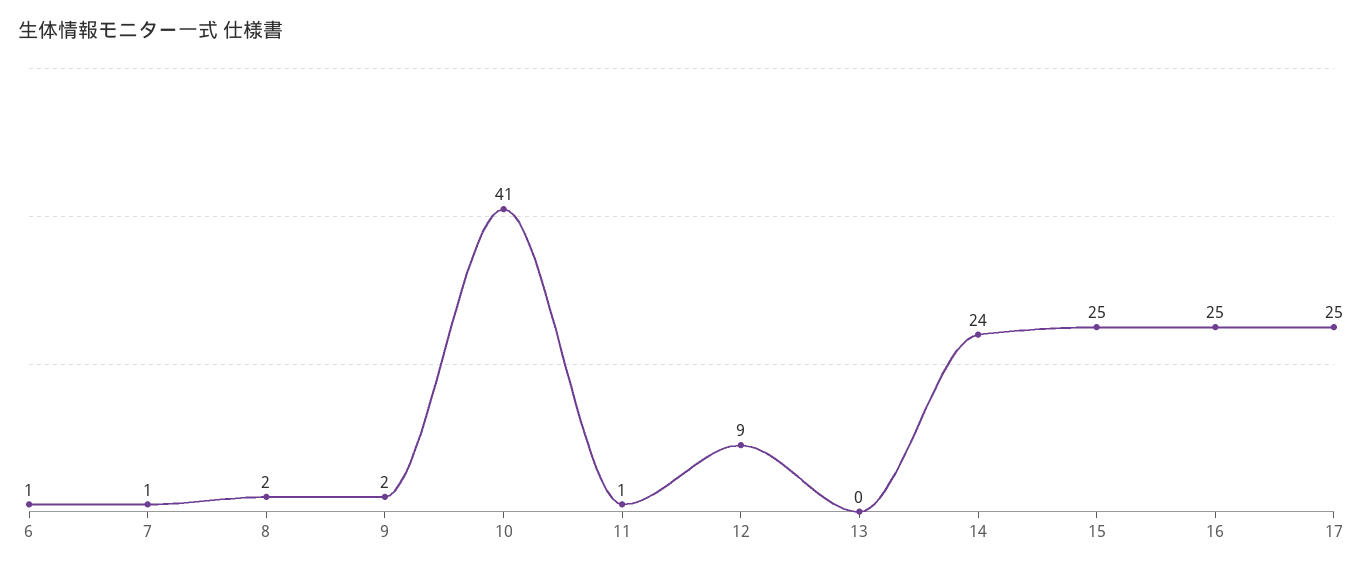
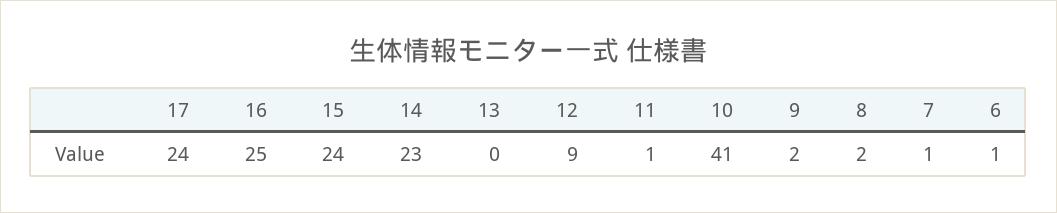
14: 24 -> 23
15: 25 -> 24
17: 25 -> 24

